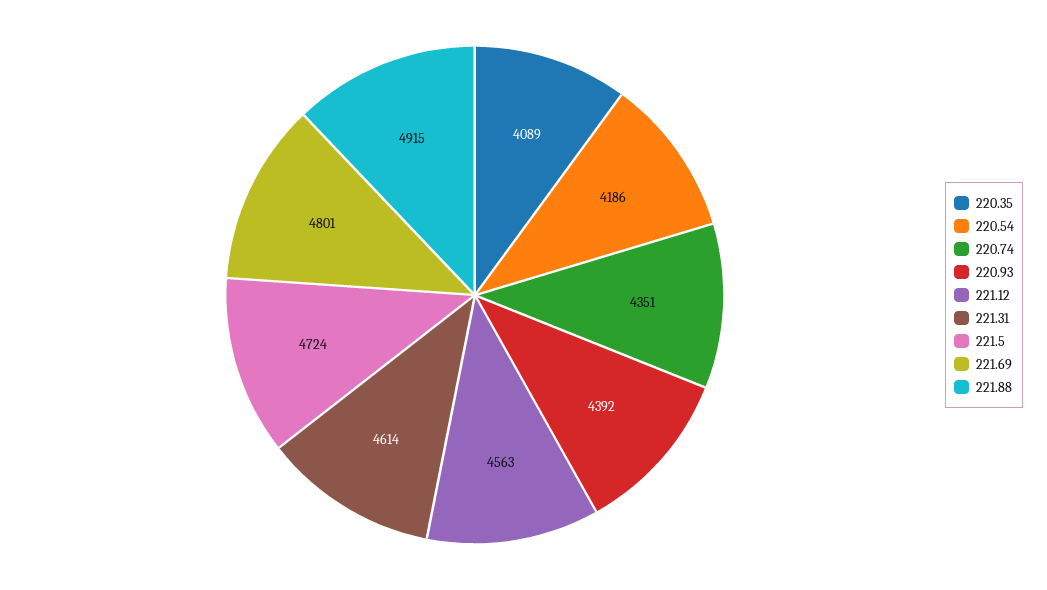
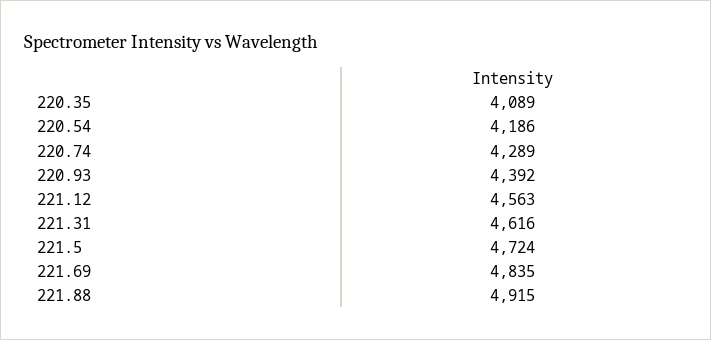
220.74: 4351 -> 4289
221.31: 4614 -> 4616
221.69: 4801 -> 4835

